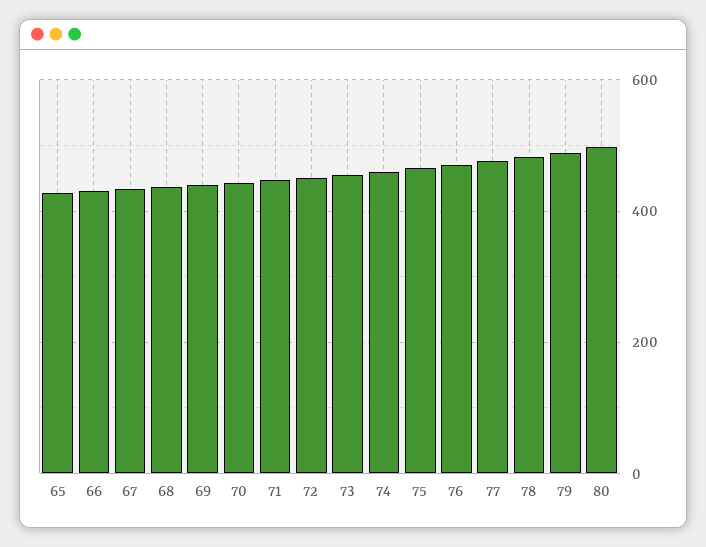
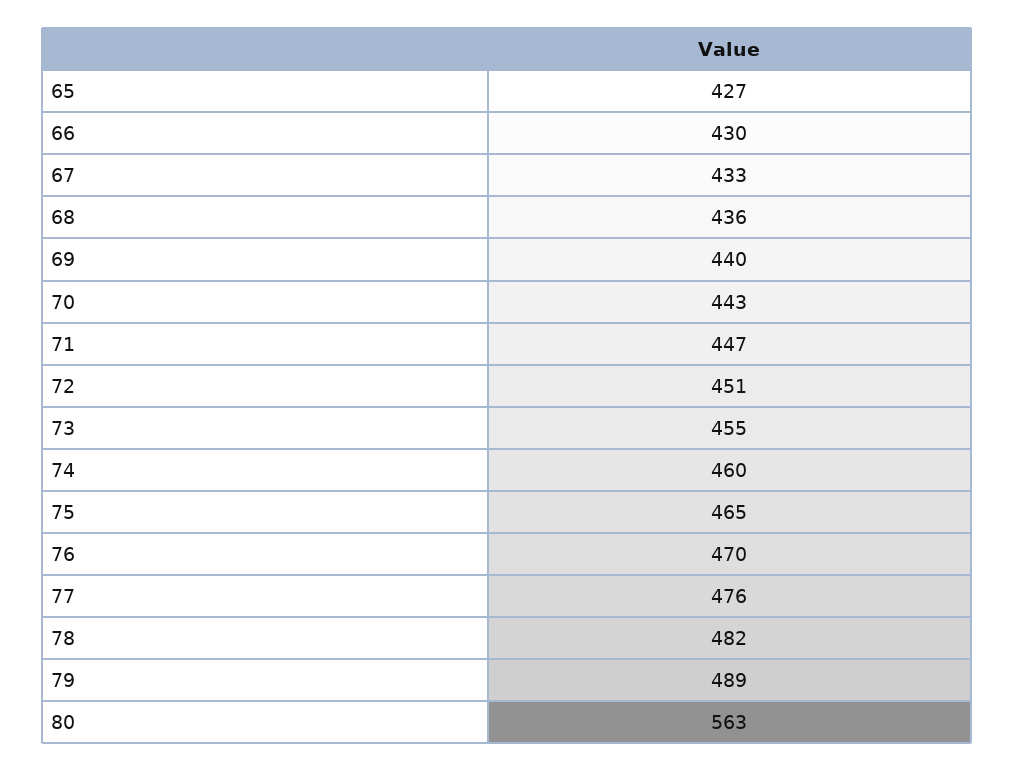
80: 500 -> 563

